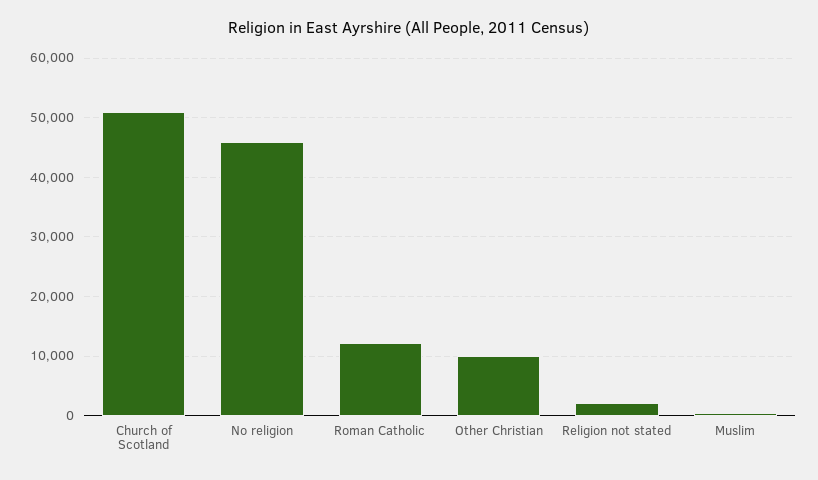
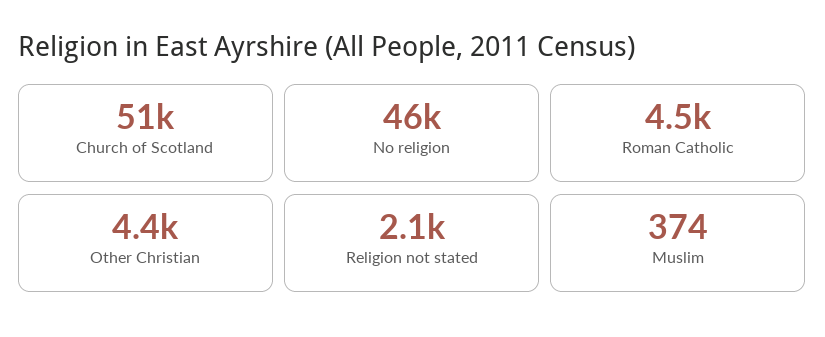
Roman Catholic: 12000 -> 4500
Other Christian: 10000 -> 4400

